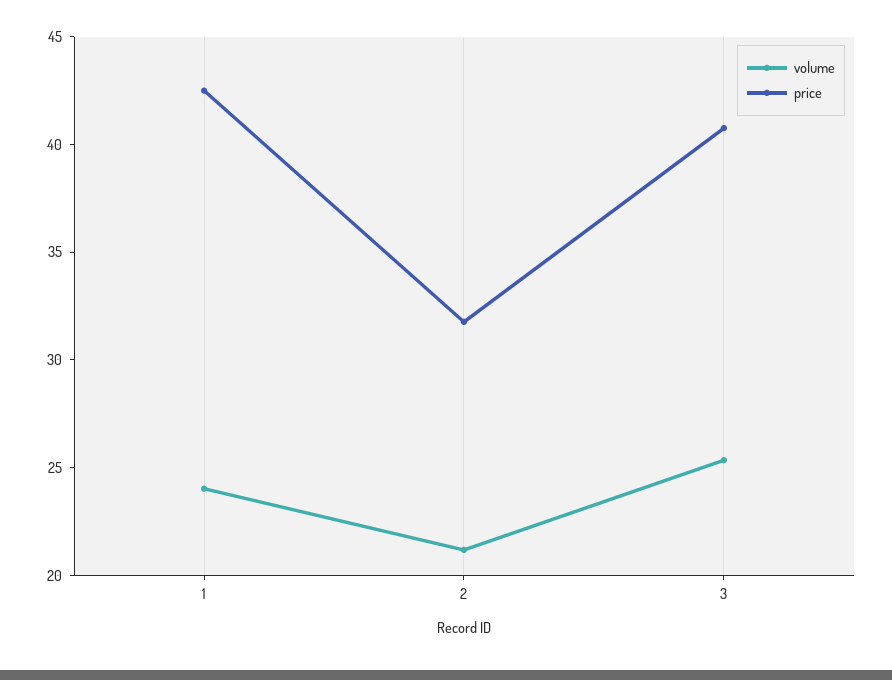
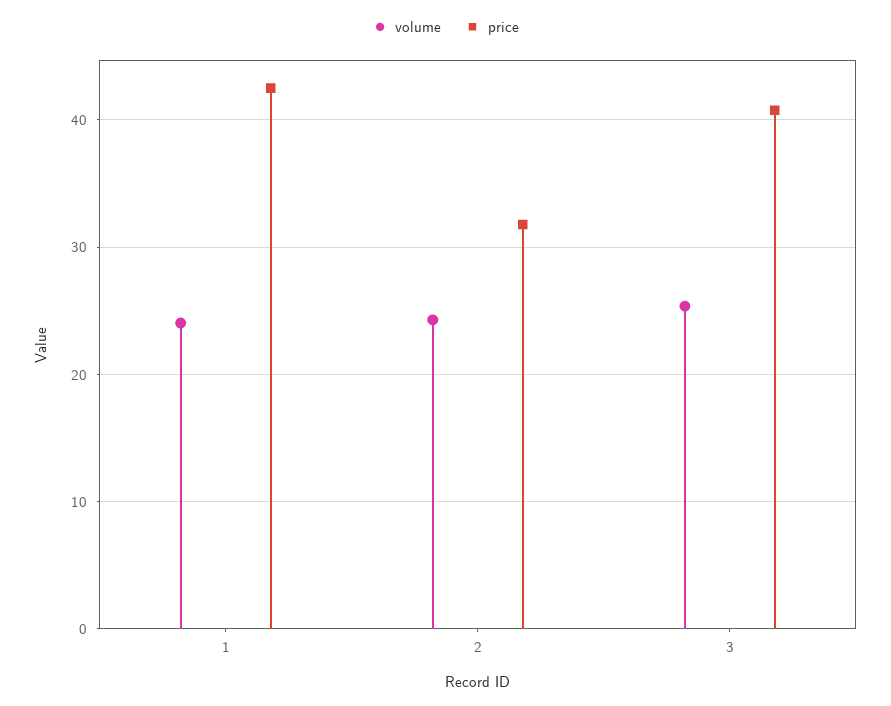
volume, 2: 21 -> 24

